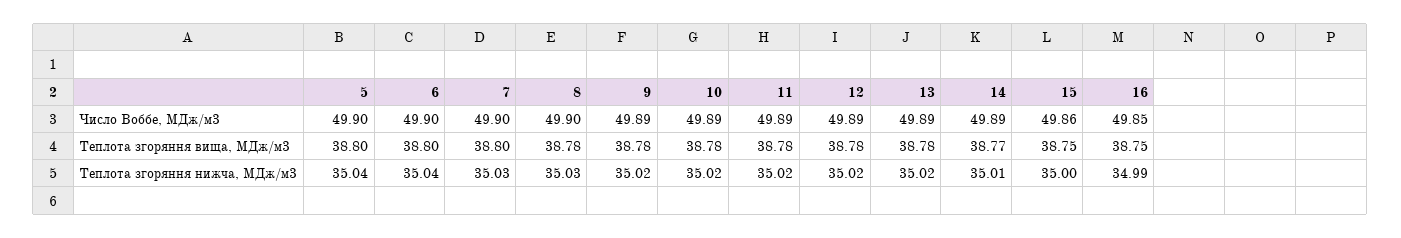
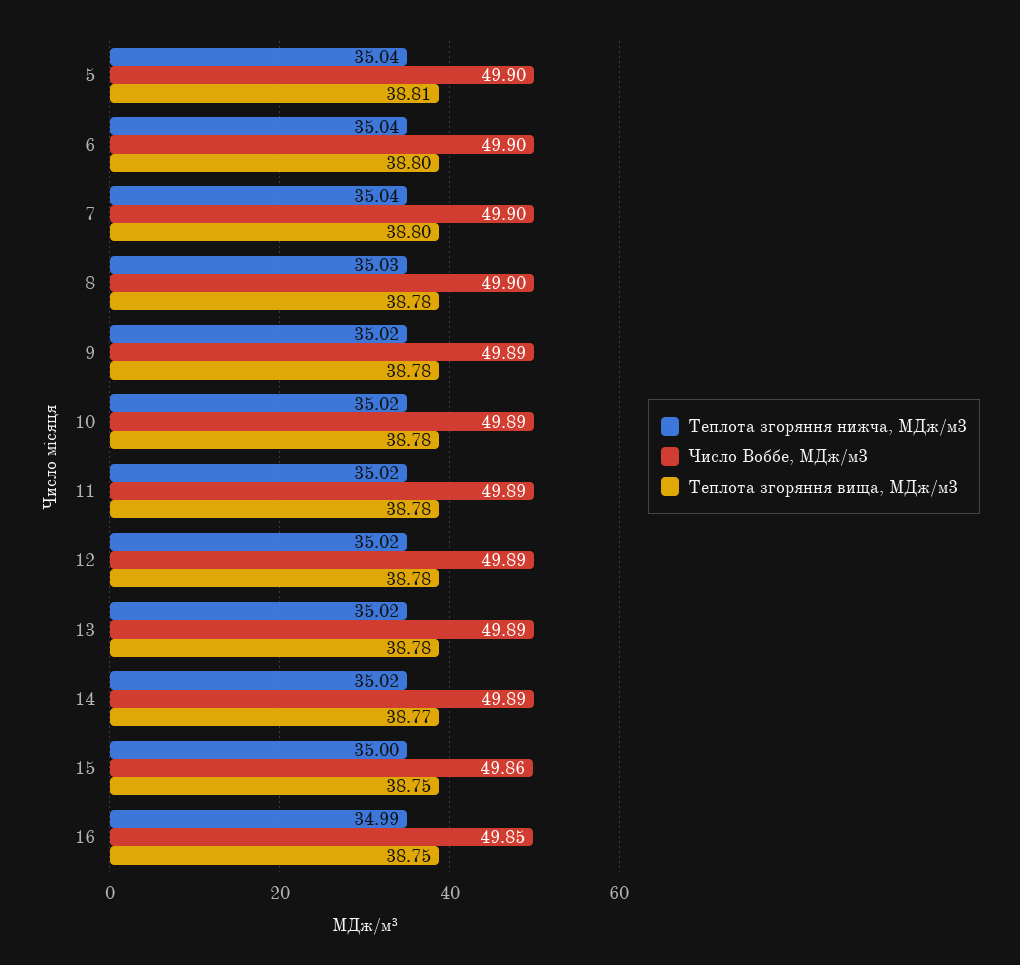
Теплота згоряння вища, МДж/м3, 5: 38.8 -> 38.81
Теплота згоряння нижча, МДж/м3, 7: 35.03 -> 35.04
Теплота згоряння нижча, МДж/м3, 14: 35.01 -> 35.02

